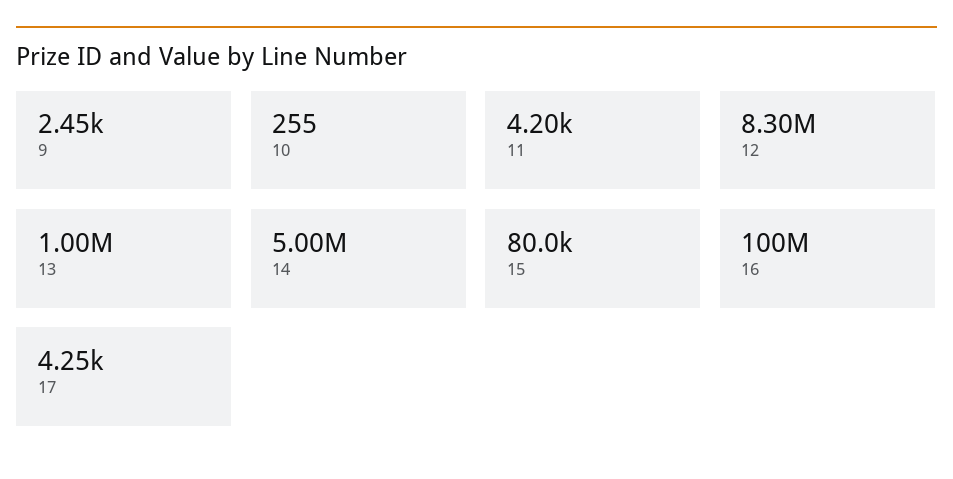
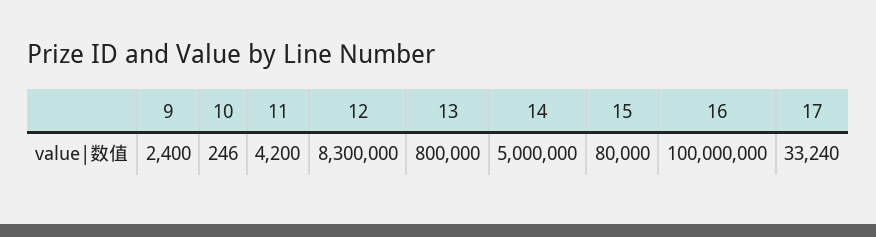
9: 2450 -> 2400
10: 255 -> 246
13: 1000000 -> 800000
17: 4250 -> 33240

